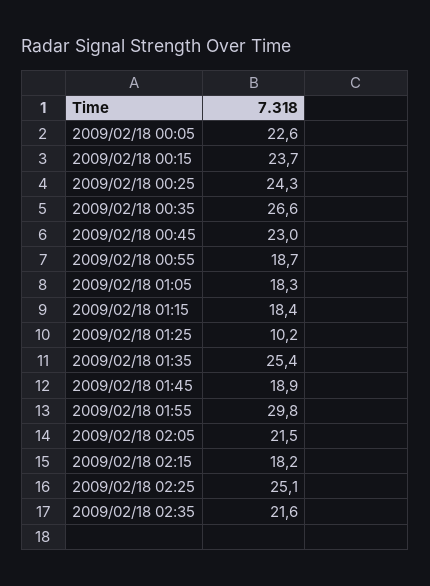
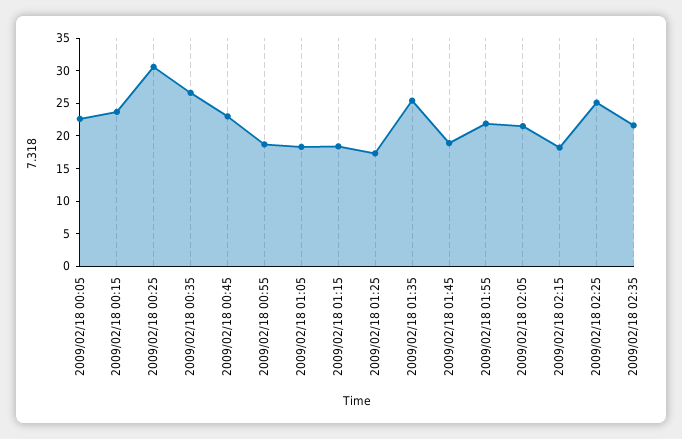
2009/02/18 00:25: 24.3 -> 30
2009/02/18 01:25: 10.2 -> 17.5
2009/02/18 01:55: 29.8 -> 22.5

